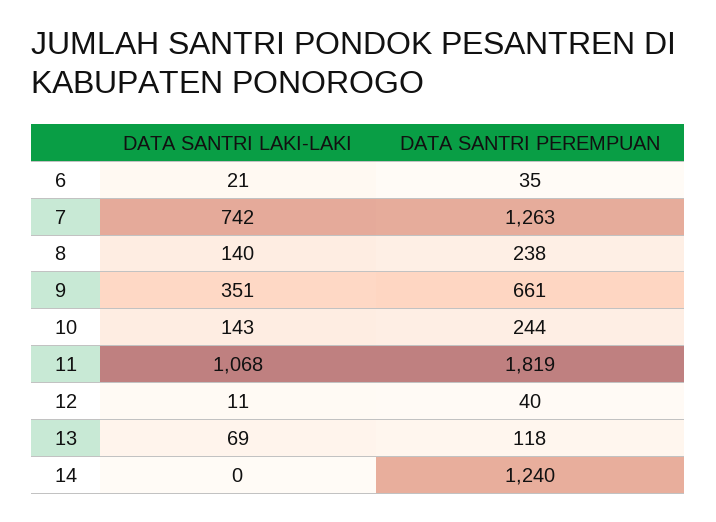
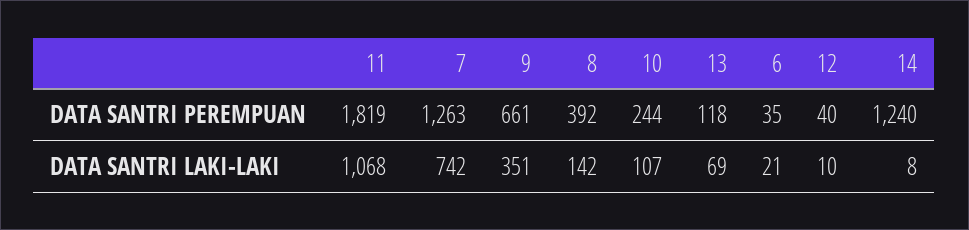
DATA SANTRI LAKI-LAKI, 8: 140 -> 142
DATA SANTRI PEREMPUAN, 8: 238 -> 392
DATA SANTRI LAKI-LAKI, 10: 143 -> 107
DATA SANTRI LAKI-LAKI, 12: 11 -> 10
DATA SANTRI LAKI-LAKI, 14: 0 -> 8

